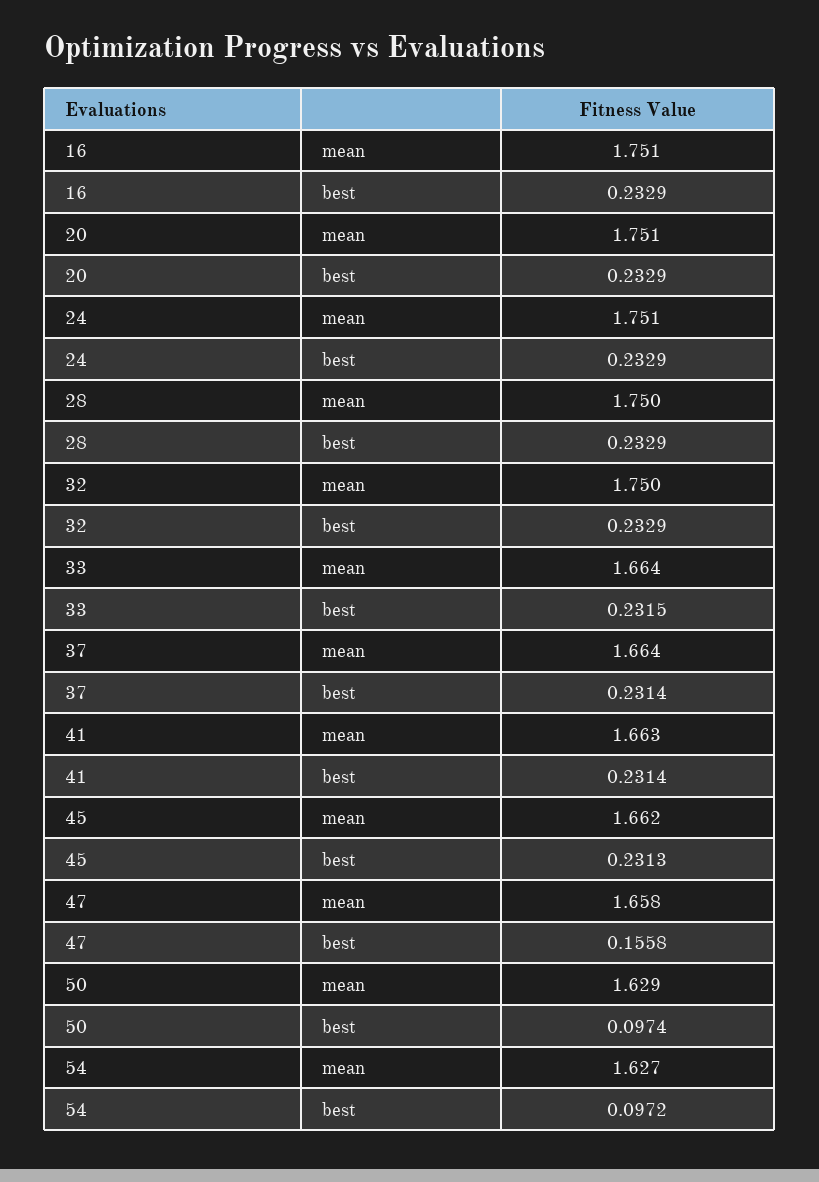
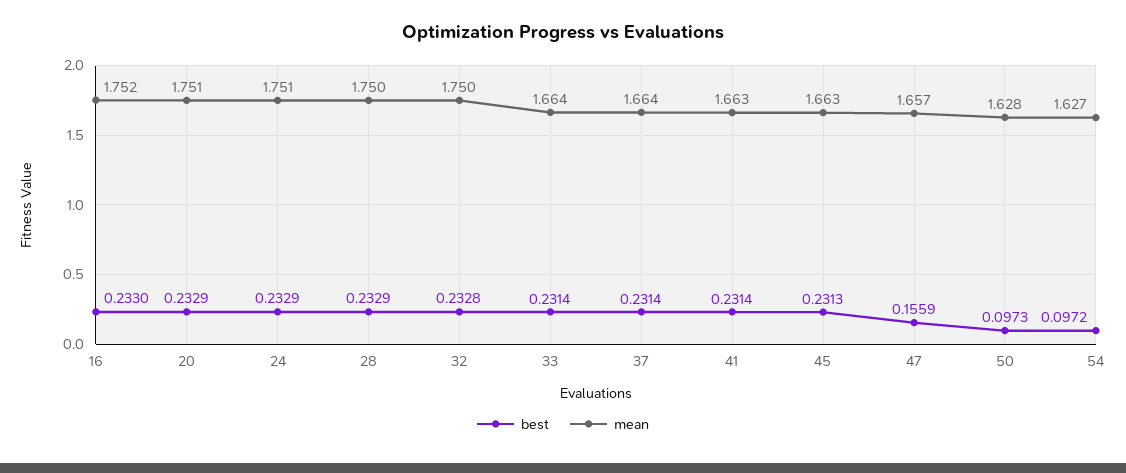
mean, 16: 1.751 -> 1.752
best, 16: 0.2329 -> 0.233
best, 32: 0.2329 -> 0.2328
best, 33: 0.2315 -> 0.2314
mean, 45: 1.662 -> 1.663
mean, 47: 1.658 -> 1.657
best, 47: 0.1558 -> 0.1559
mean, 50: 1.629 -> 1.628
best, 50: 0.0974 -> 0.0973

